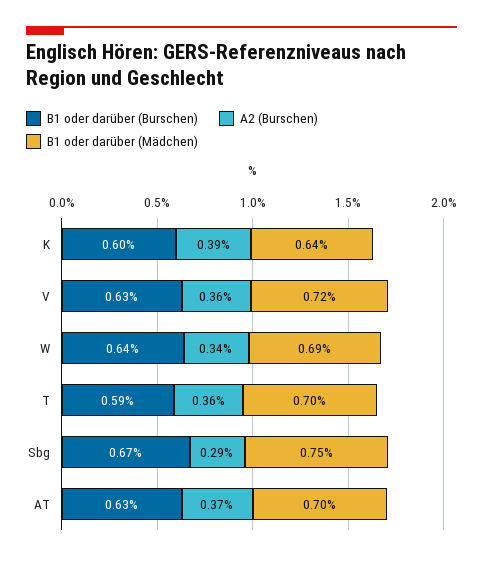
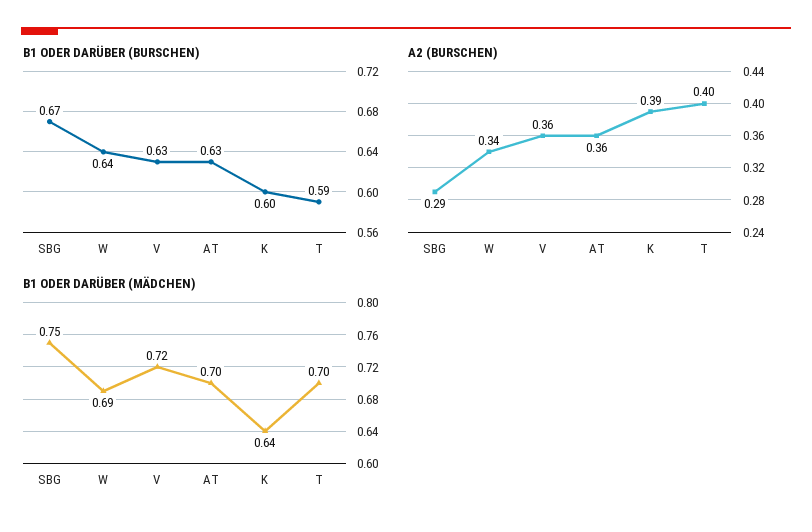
A2 (Burschen), T: 0.36 -> 0.4
A2 (Burschen), AT: 0.37 -> 0.36

